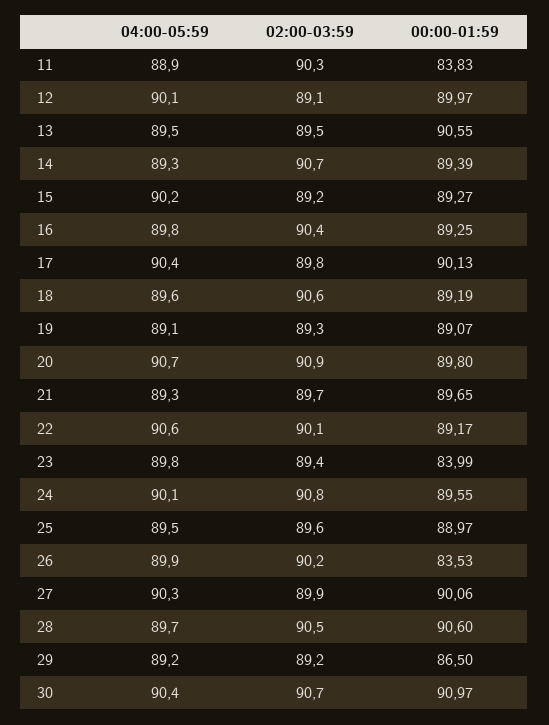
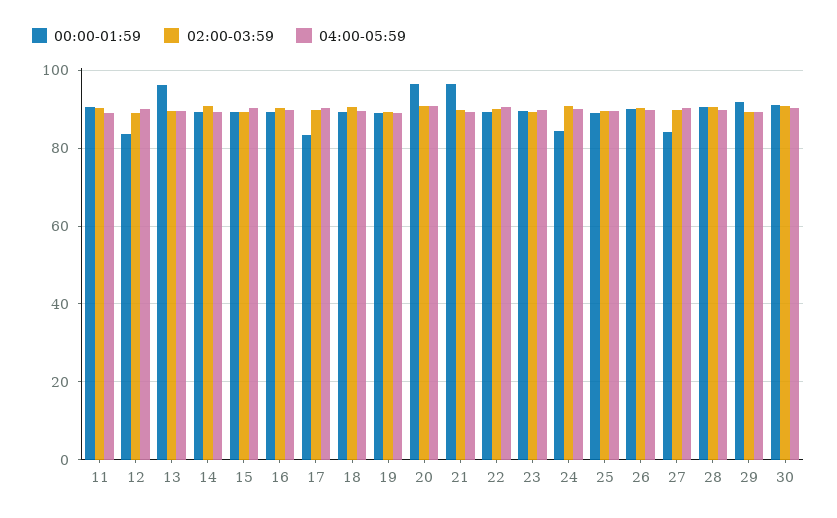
00:00-01:59, 11: 83.83 -> 90
00:00-01:59, 12: 89.97 -> 84
00:00-01:59, 13: 90.55 -> 96
00:00-01:59, 17: 90.13 -> 84
00:00-01:59, 20: 89.8 -> 96
00:00-01:59, 21: 89.65 -> 96
00:00-01:59, 23: 83.99 -> 90
00:00-01:59, 24: 89.55 -> 84
00:00-01:59, 26: 83.53 -> 90
00:00-01:59, 27: 90.06 -> 84
00:00-01:59, 29: 86.5 -> 92

